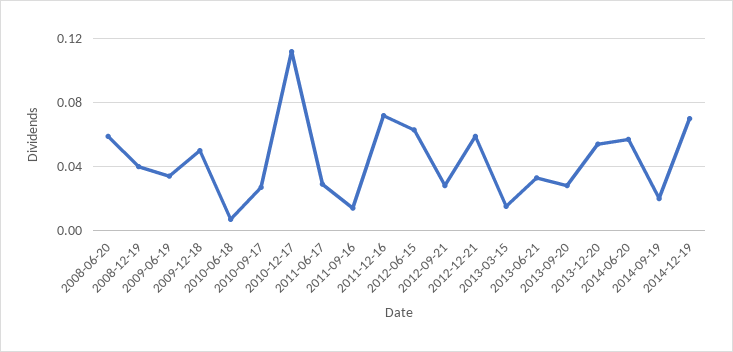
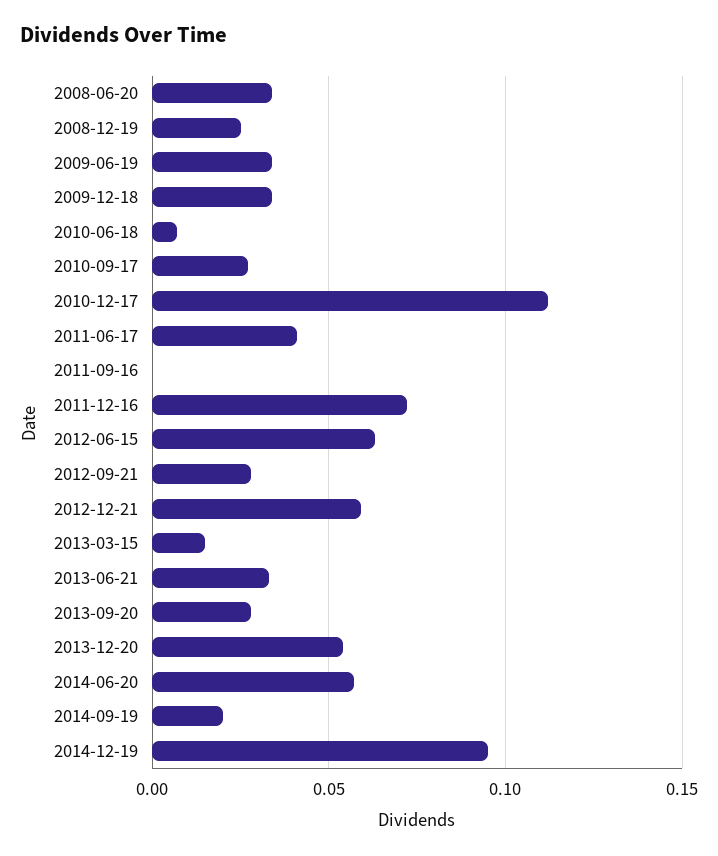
2008-06-20: 0.06 -> 0.035
2008-12-19: 0.04 -> 0.025
2009-12-18: 0.05 -> 0.035
2011-06-17: 0.03 -> 0.04
2011-09-16: 0.015 -> 0
2014-12-19: 0.07 -> 0.095

